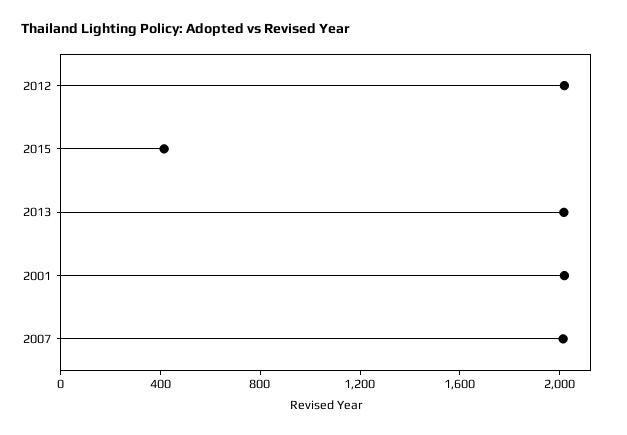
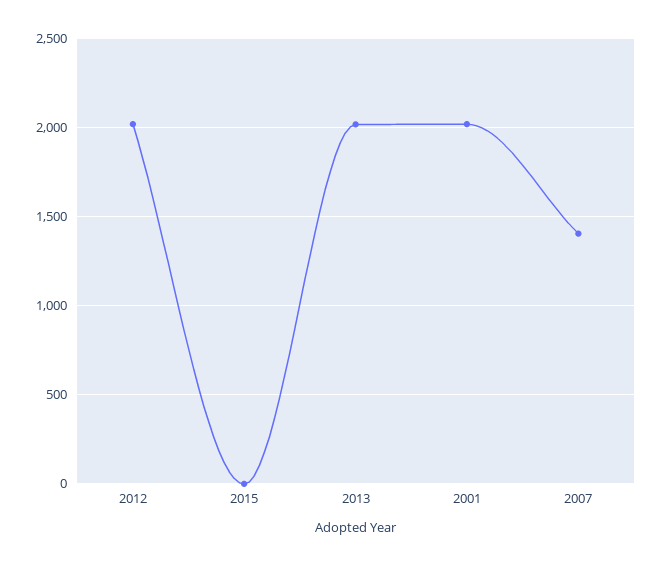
2015: 400 -> 0
2007: 2000 -> 1400

